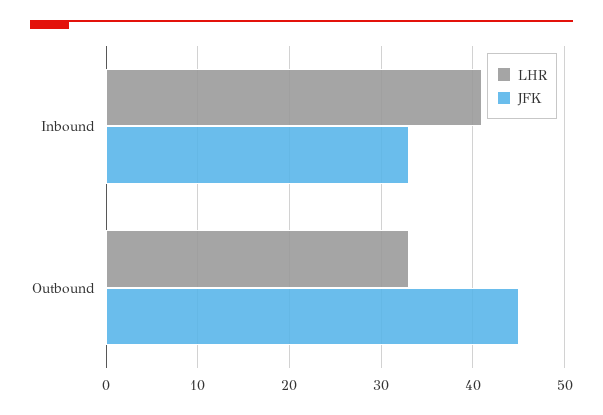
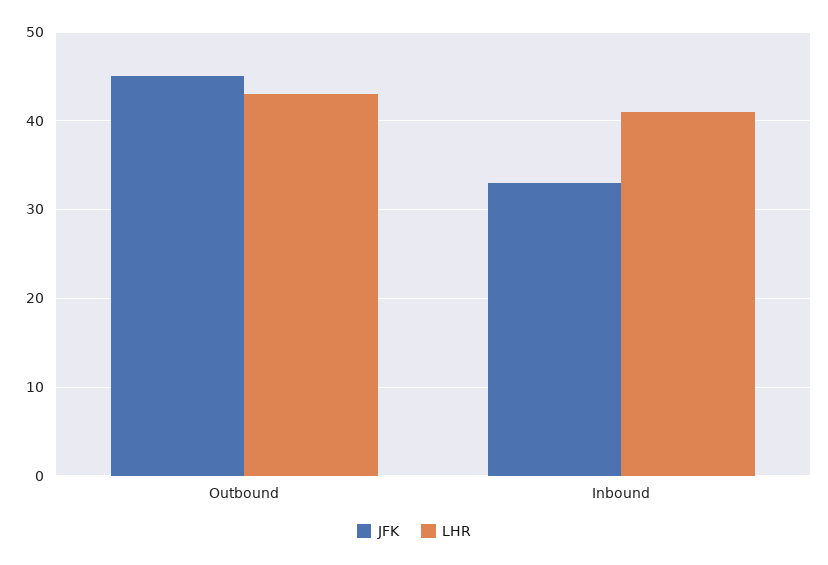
LHR, Outbound: 33 -> 43

